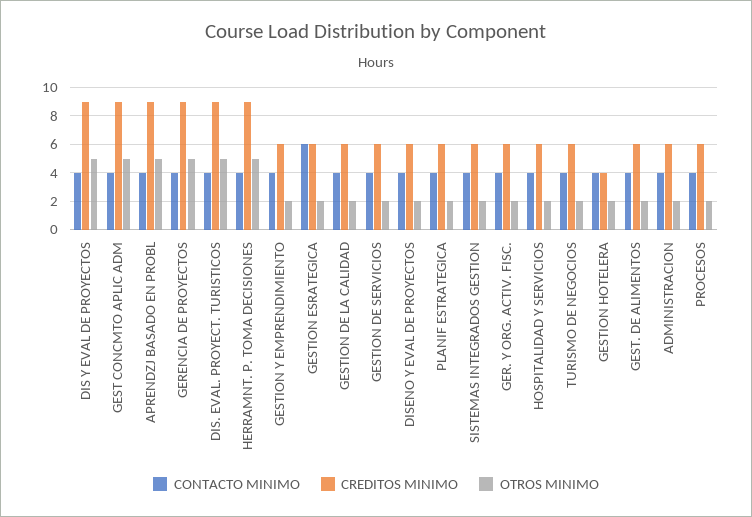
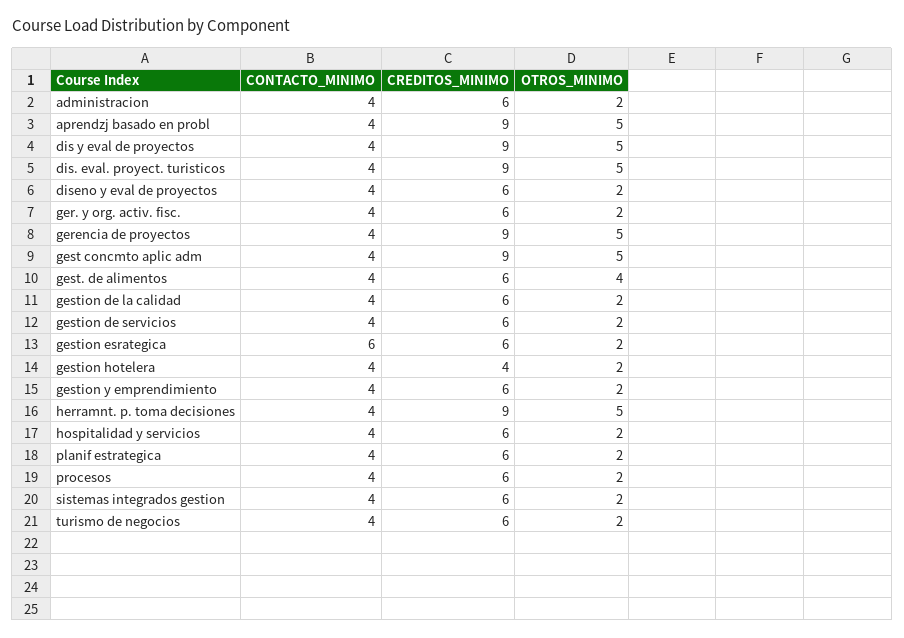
OTROS MINIMO, GEST. DE ALIMENTOS: 2 -> 4

